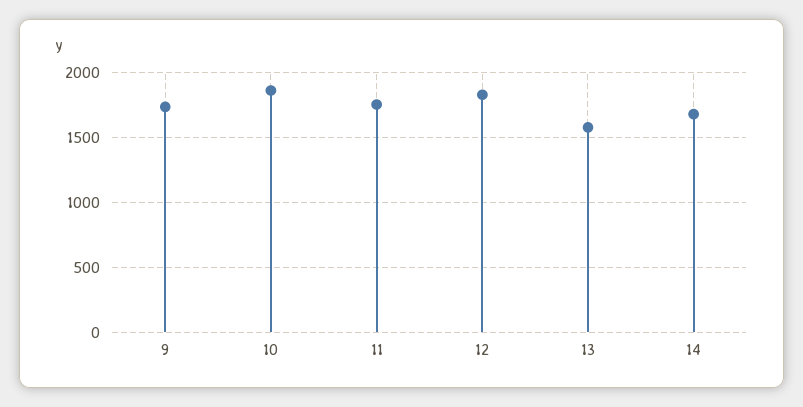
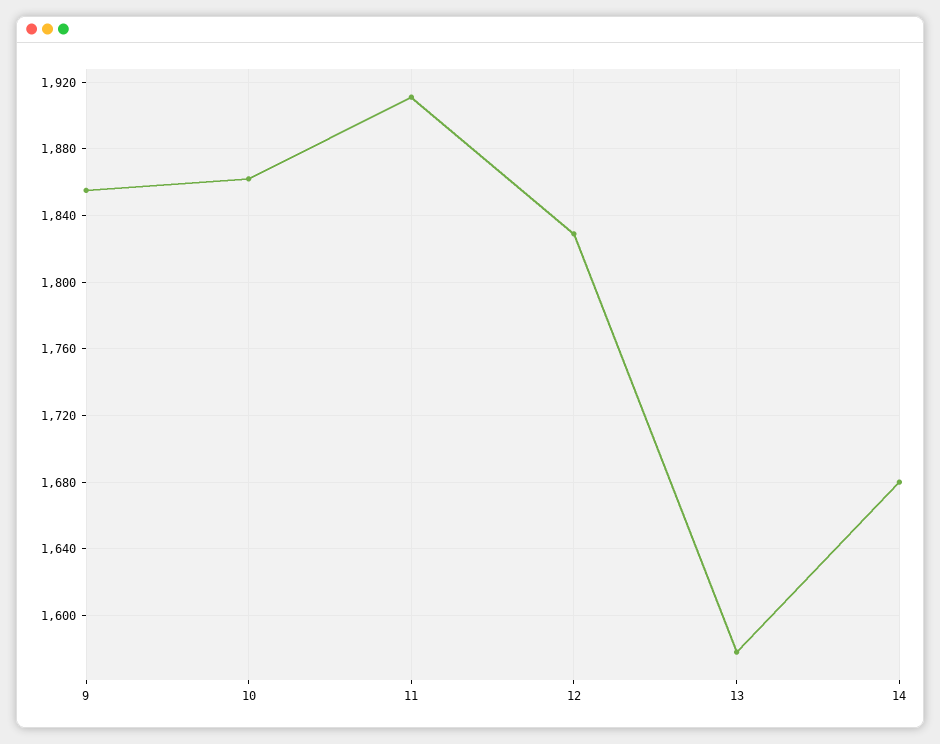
9: 1750 -> 1855
11: 1750 -> 1910

